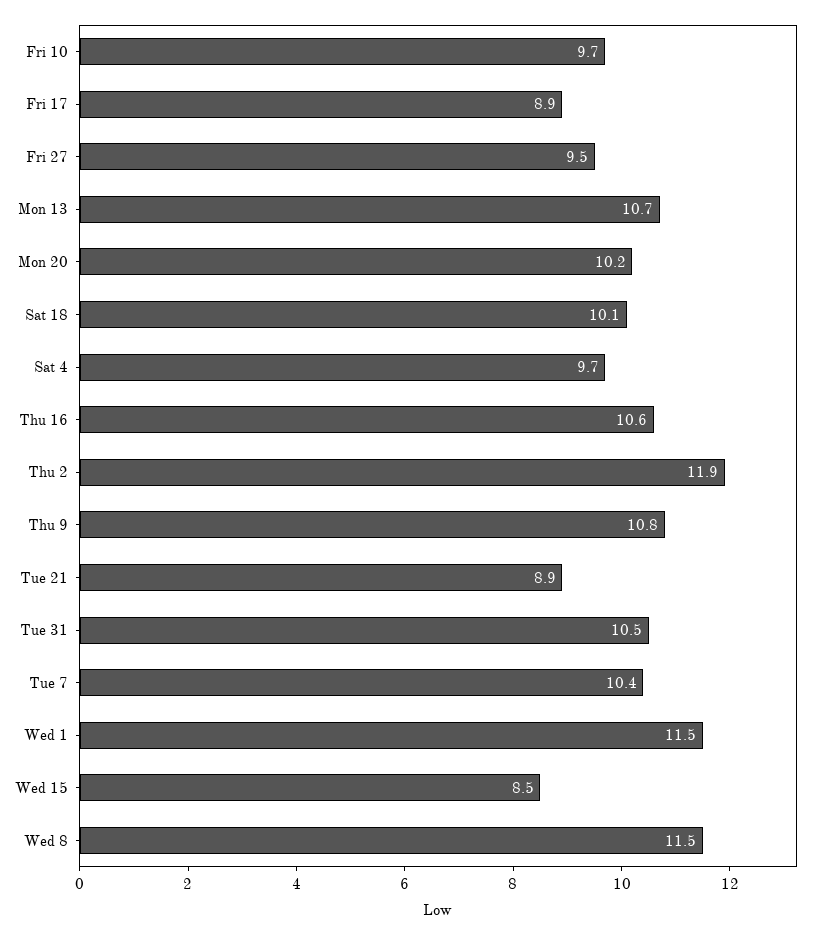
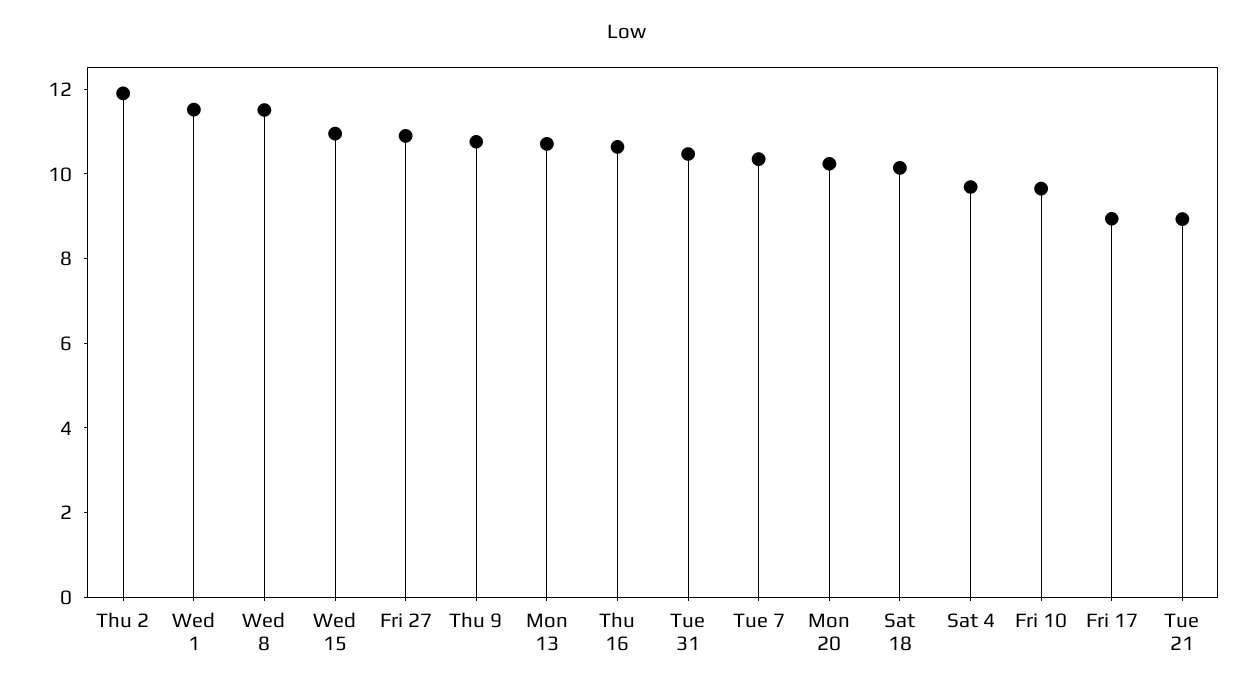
Fri 27: 9.5 -> 11
Wed 15: 8.5 -> 11

